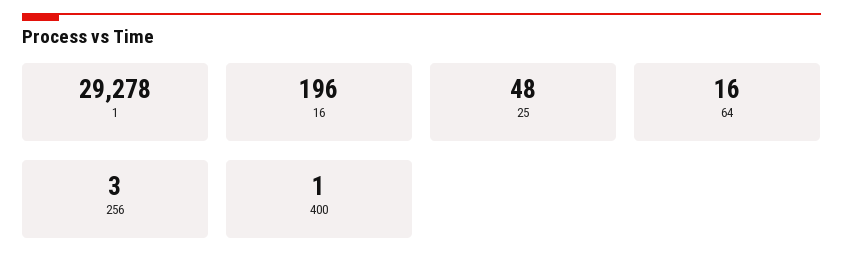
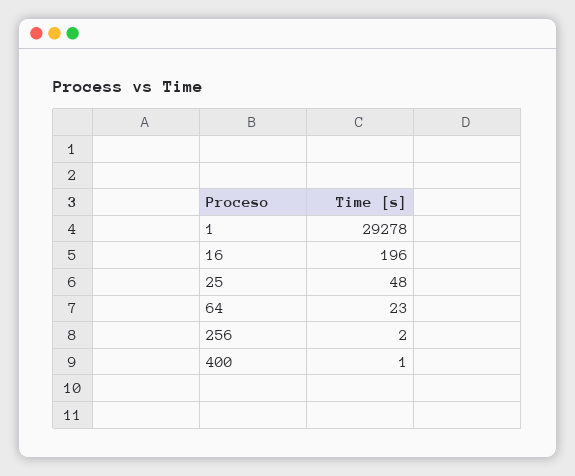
64: 16 -> 23
256: 3 -> 2

